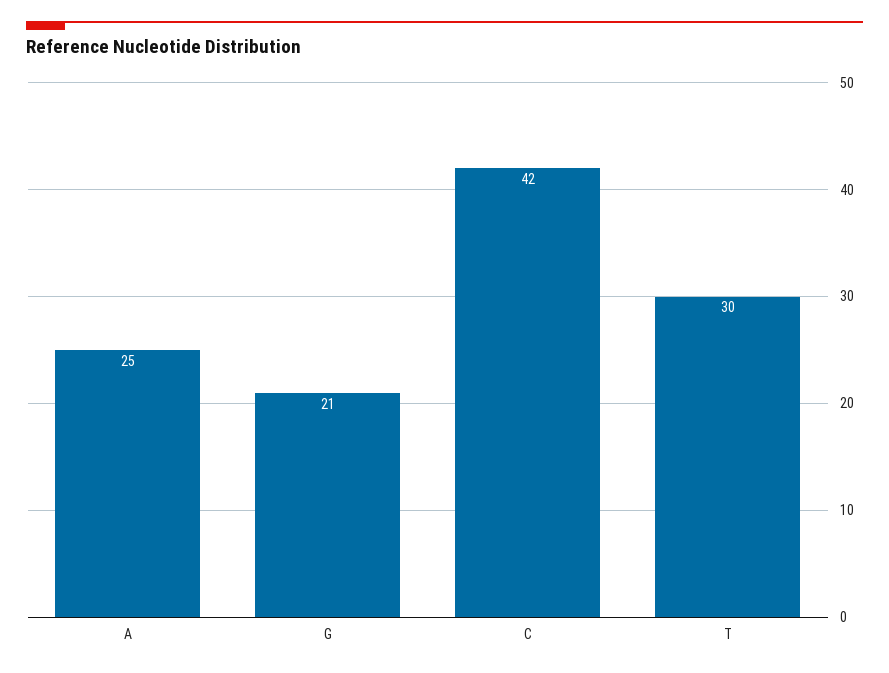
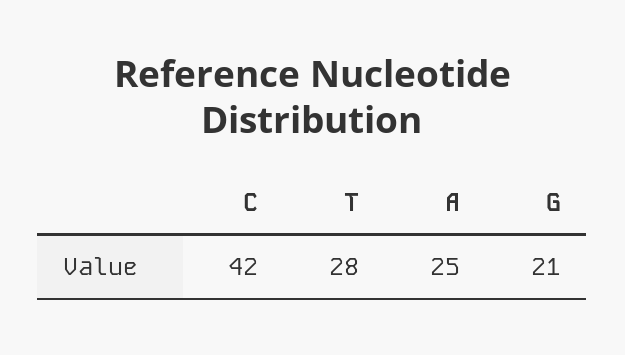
T: 30 -> 28

